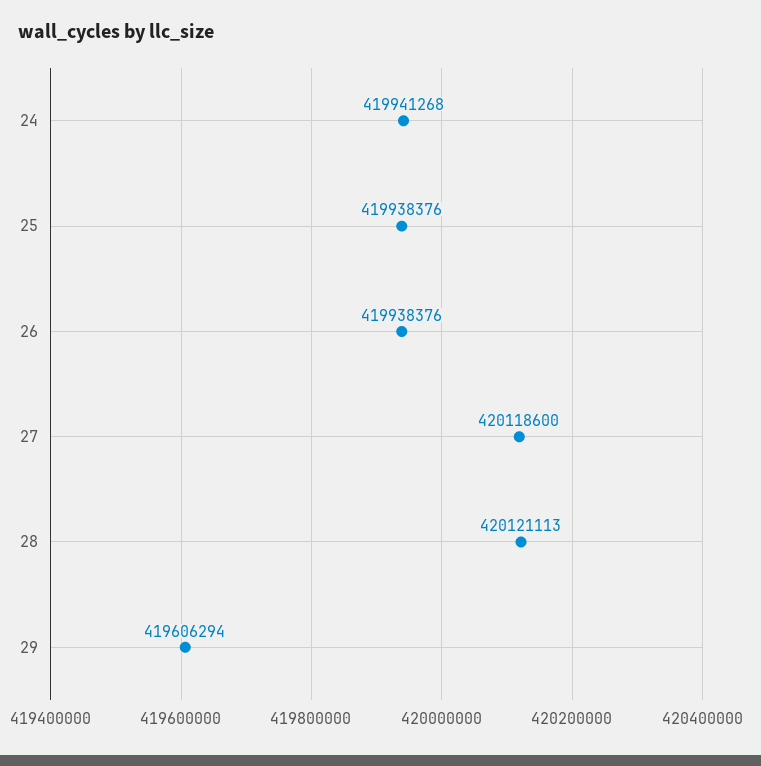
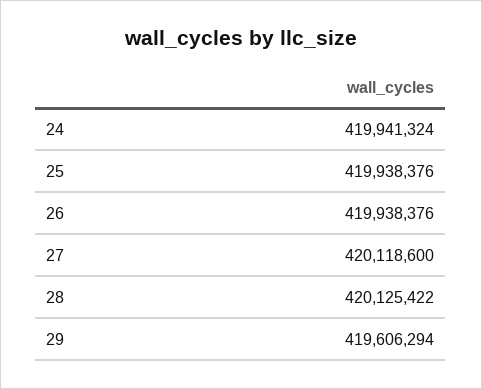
24: 419941268 -> 419941324
28: 420121113 -> 420125422

